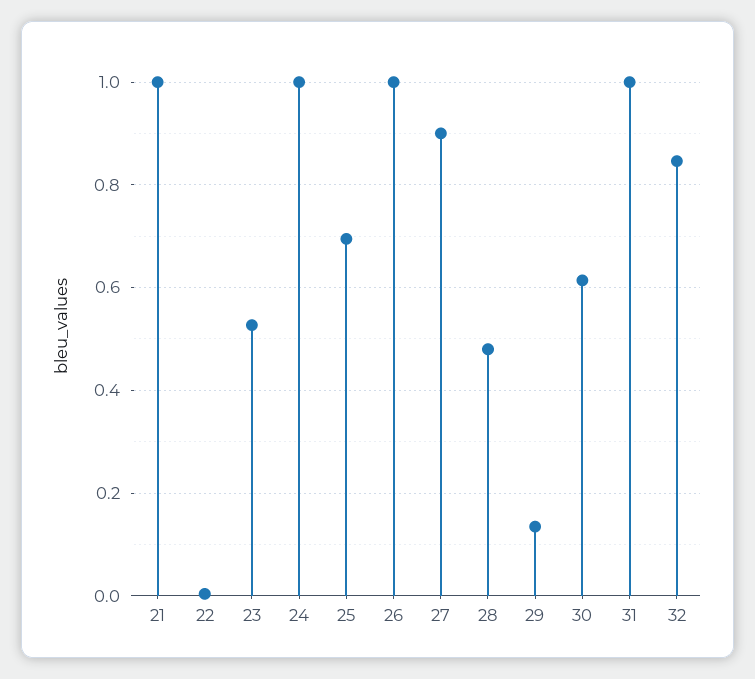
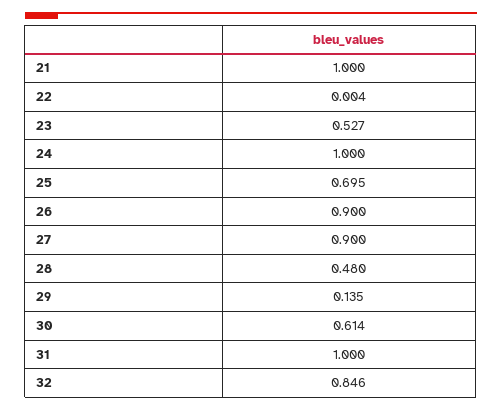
26: 1 -> 0.9

